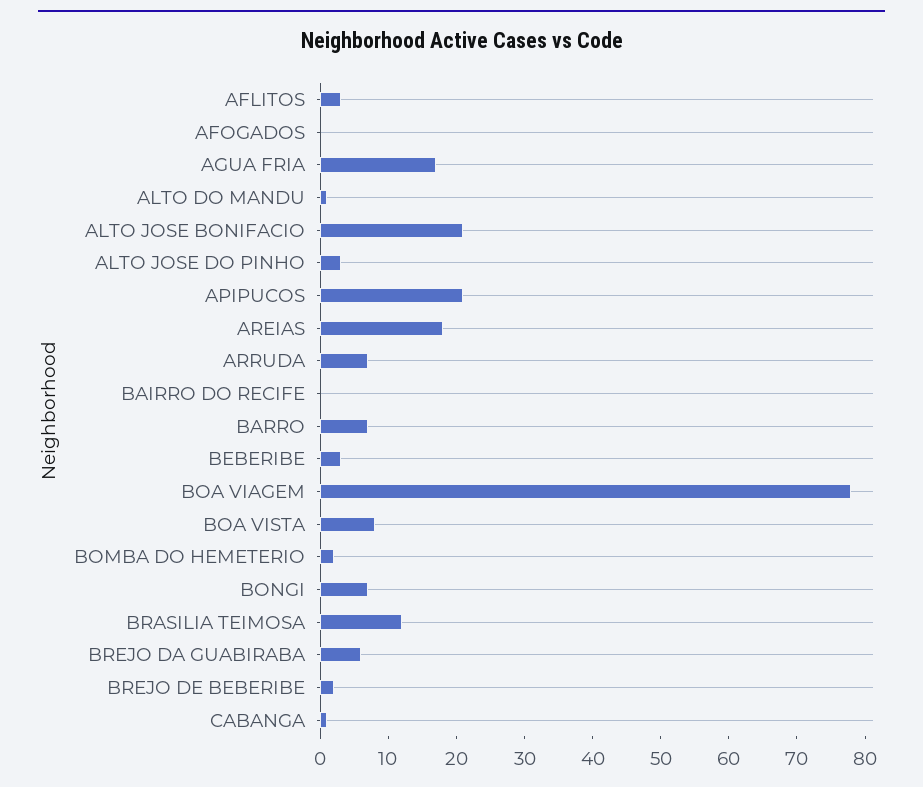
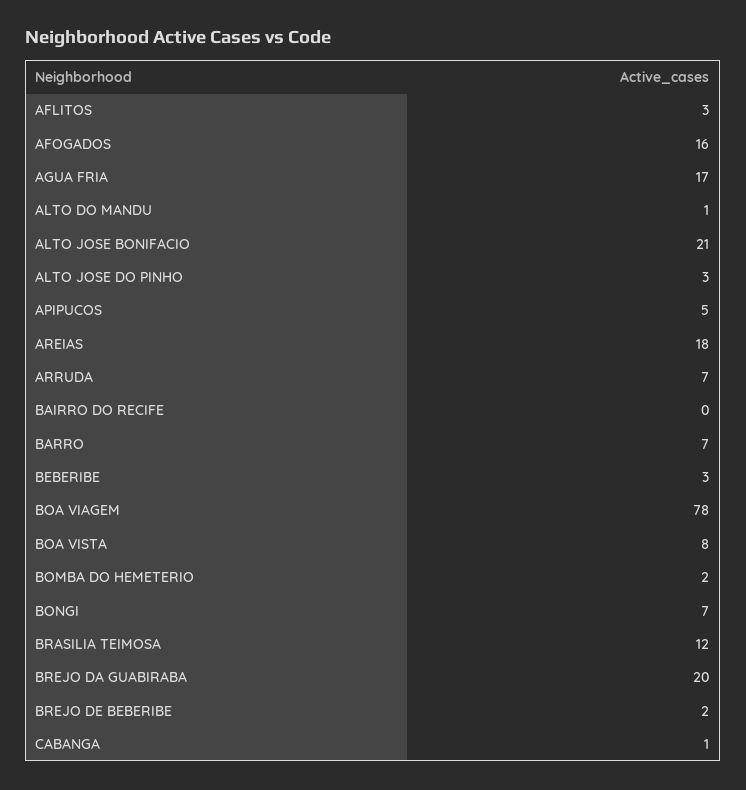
AFOGADOS: 0 -> 16
APIPUCOS: 20 -> 5
BREJO DA GUABIRABA: 5 -> 20

